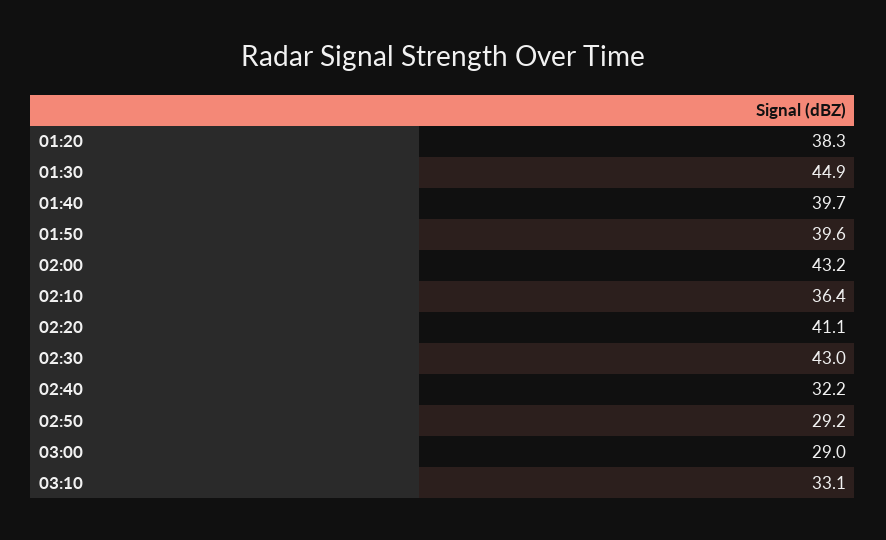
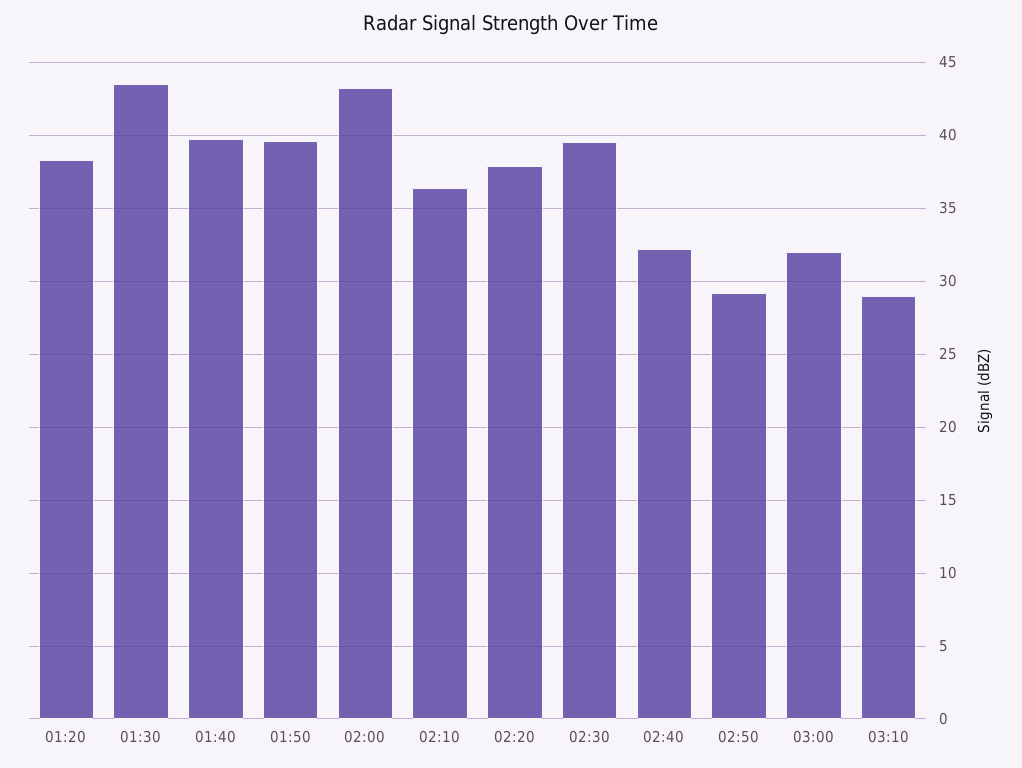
01:30: 44.9 -> 43.5
02:20: 41.1 -> 38
02:30: 43 -> 39.5
03:00: 29 -> 32
03:10: 33.1 -> 29

